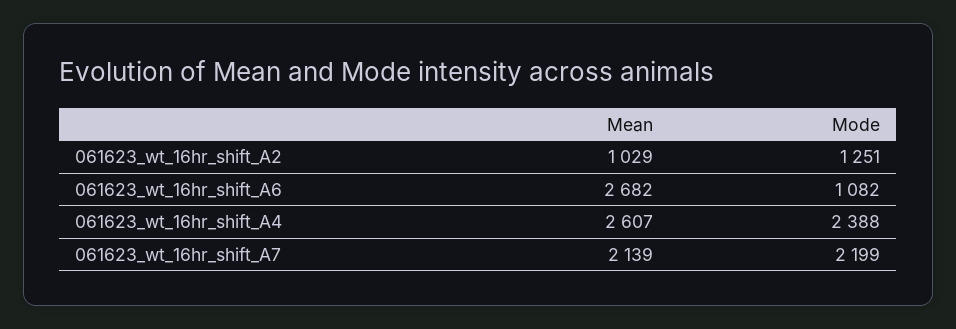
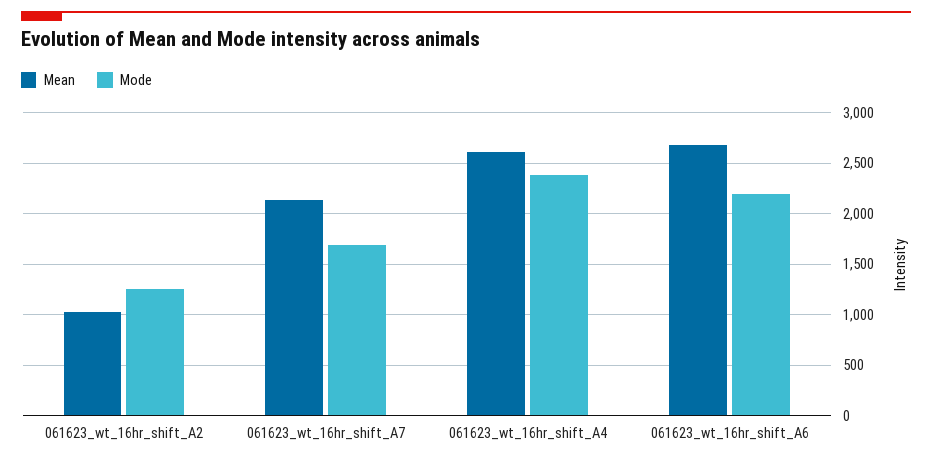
Mode, 061623_wt_16hr_shift_A6: 1082 -> 2200
Mode, 061623_wt_16hr_shift_A7: 2199 -> 1700

